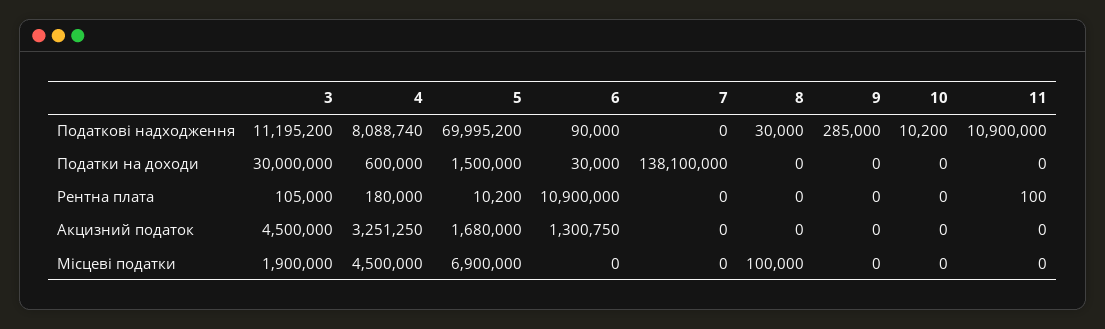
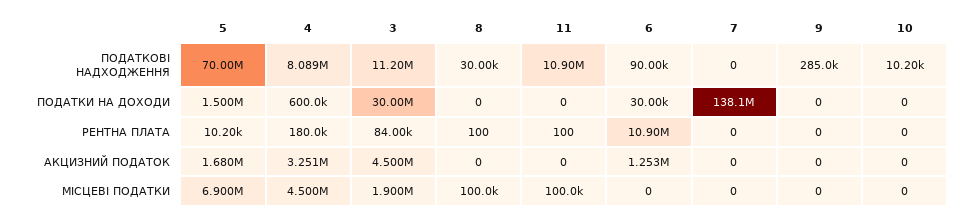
3, Рентна плата: 105000 -> 84000
8, Рентна плата: 0 -> 100
6, Акцизний податок: 1300750 -> 1253000
11, Місцеві податки: 0 -> 100000

